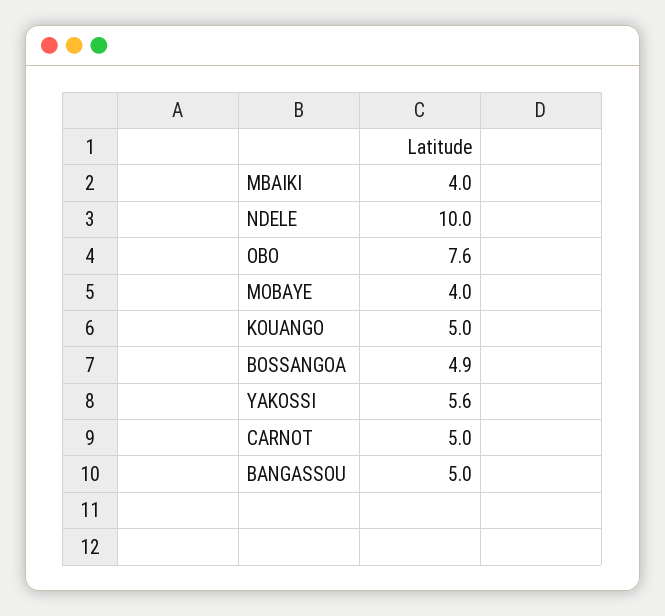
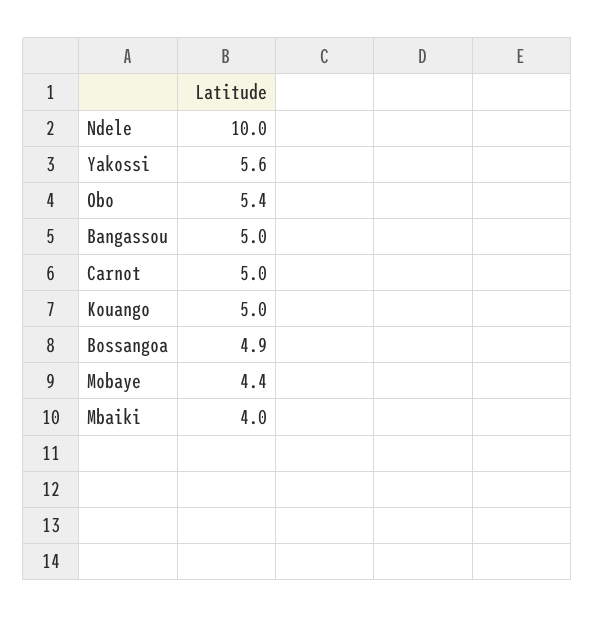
OBO: 7.6 -> 5.4
MOBAYE: 4 -> 4.4

